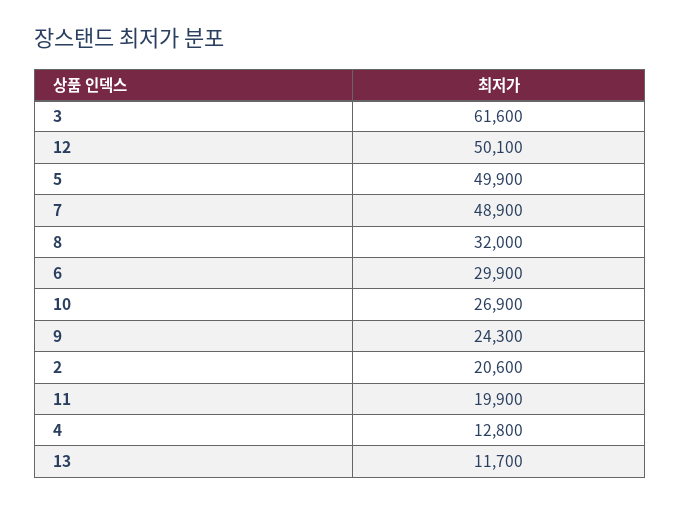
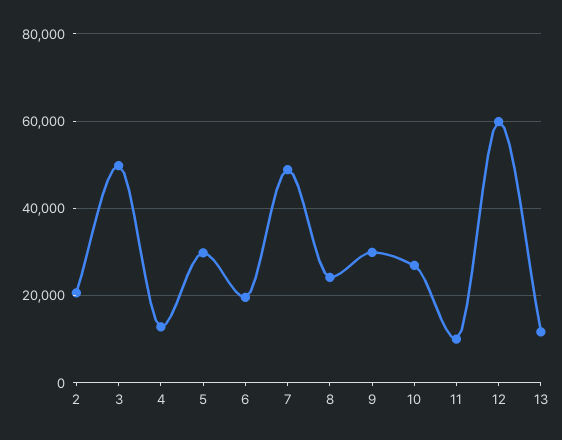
3: 61600 -> 50000
12: 50100 -> 60000
5: 49900 -> 30000
8: 32000 -> 24000
6: 29900 -> 20000
9: 24300 -> 30000
11: 19900 -> 10000

